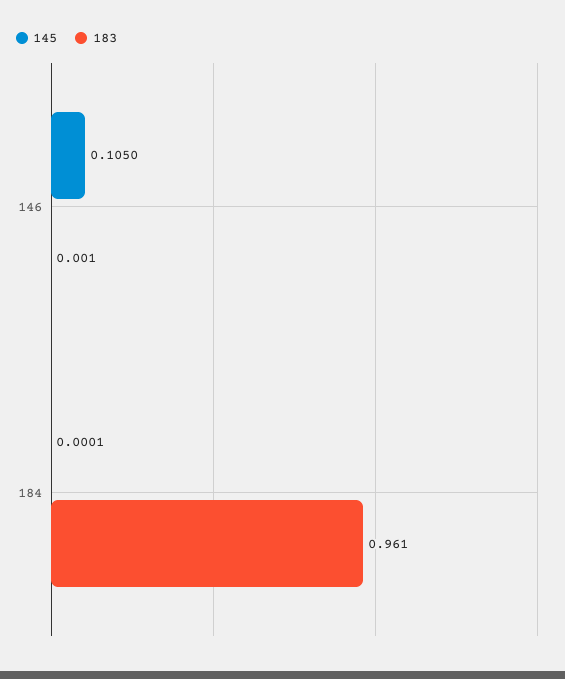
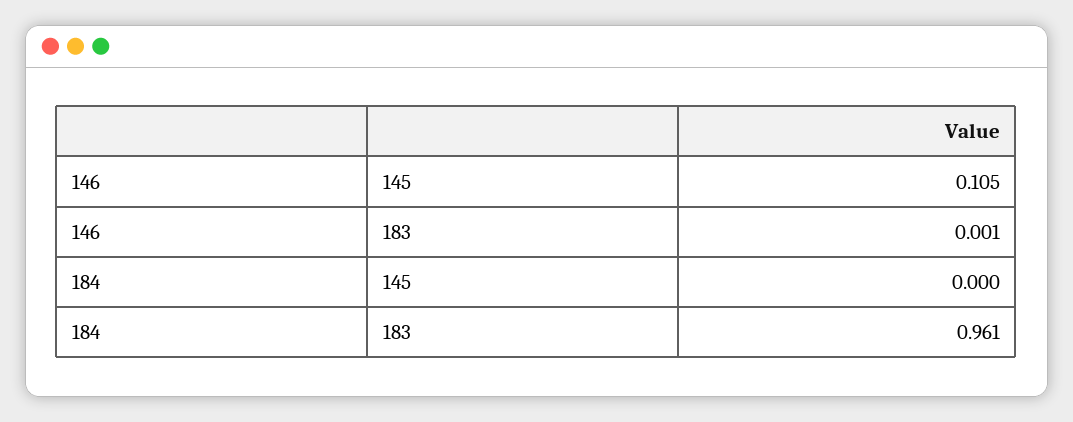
145, 184: 0.0001 -> 0

